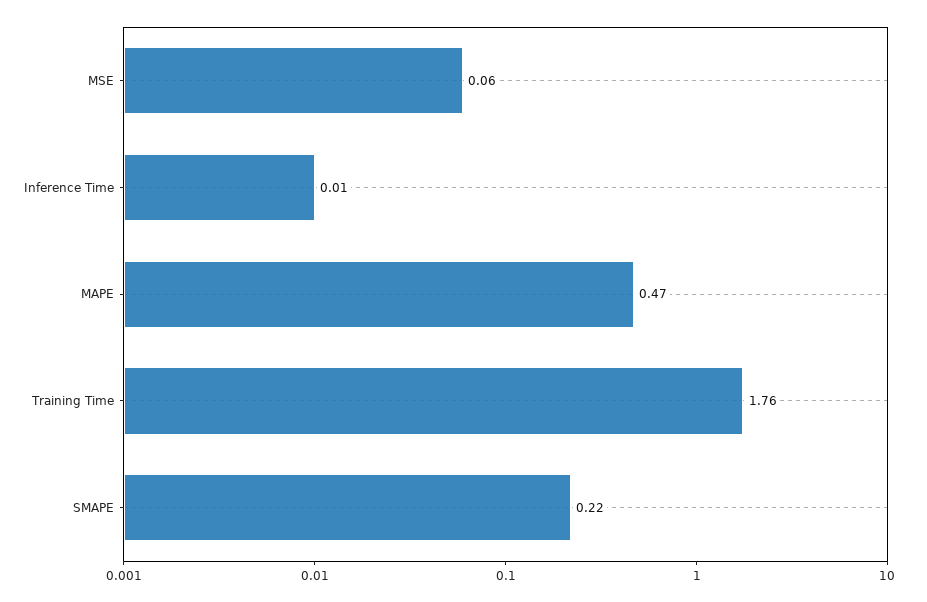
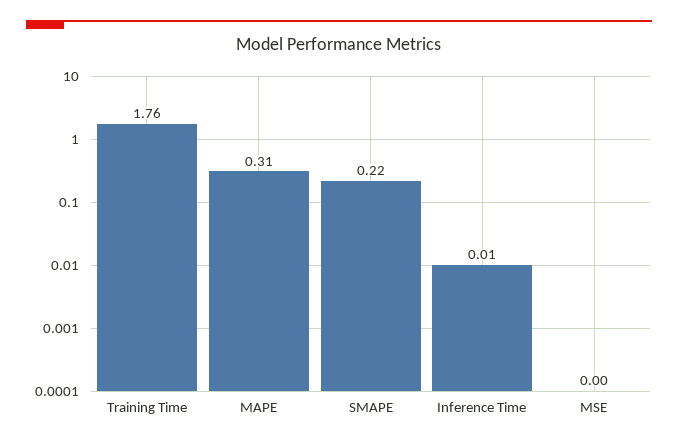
MSE: 0.06 -> 0
MAPE: 0.47 -> 0.31

